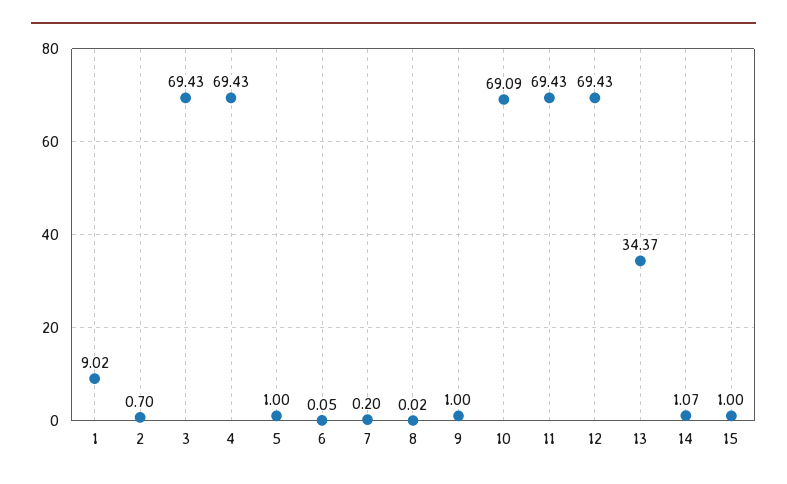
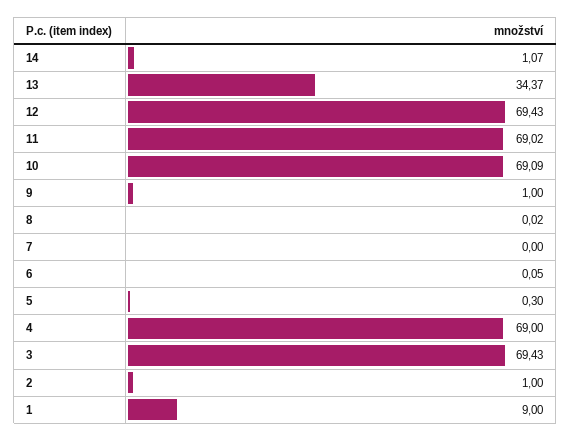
1: 9.02 -> 9
2: 0.7 -> 1
4: 69.43 -> 69
5: 1 -> 0.3
7: 0.2 -> 0
11: 69.43 -> 69.02
15: 1 -> none

